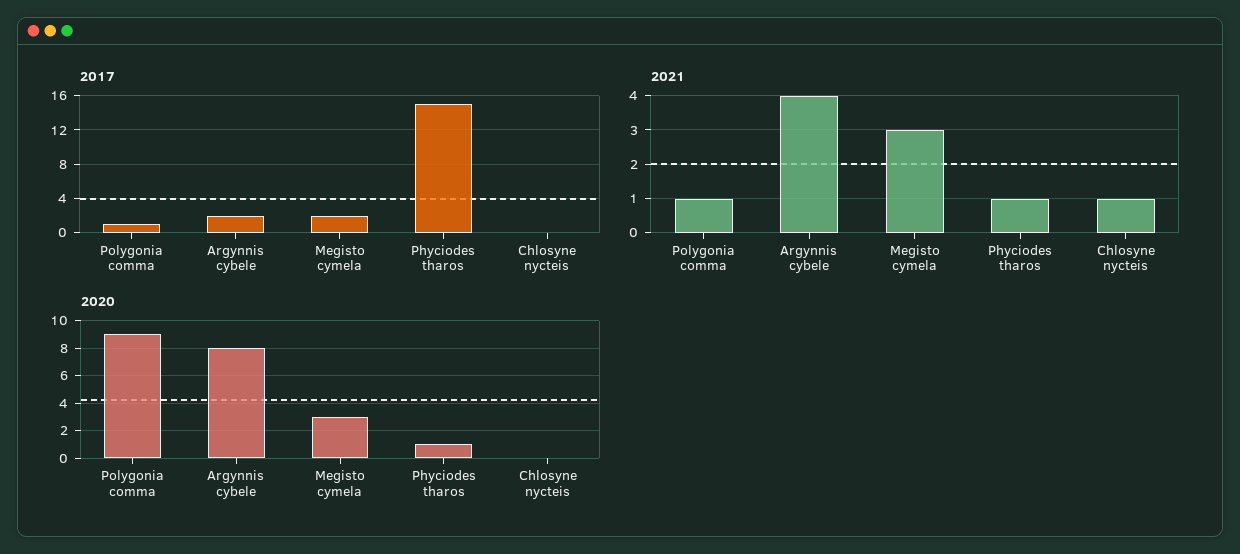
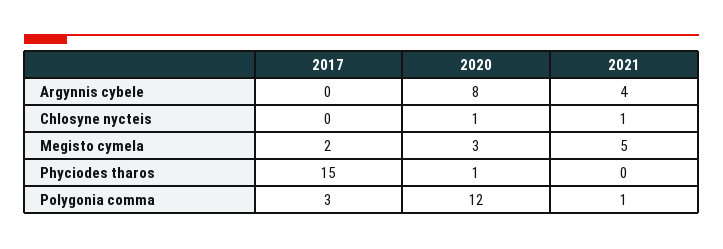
2017, Polygonia comma: 1 -> 3
2017, Argynnis cybele: 2 -> 0
2021, Megisto cymela: 3 -> 5
2021, Phyciodes tharos: 1 -> 0
2020, Polygonia comma: 9 -> 12
2020, Chlosyne nycteis: 0 -> 1

